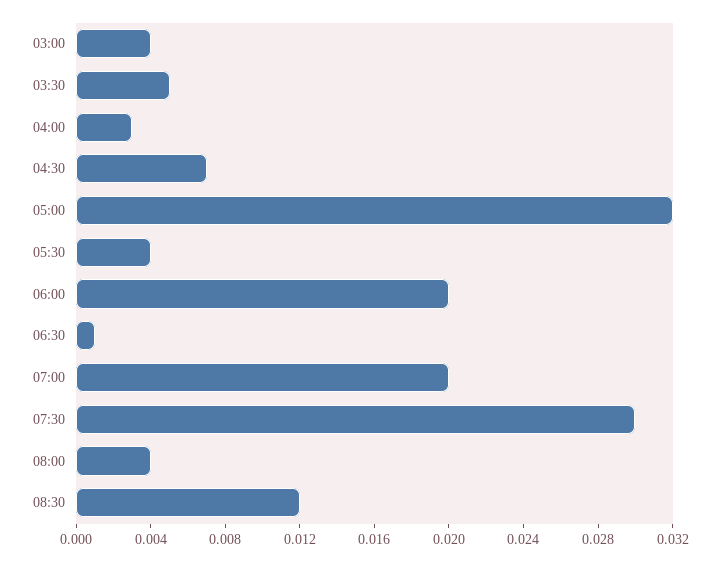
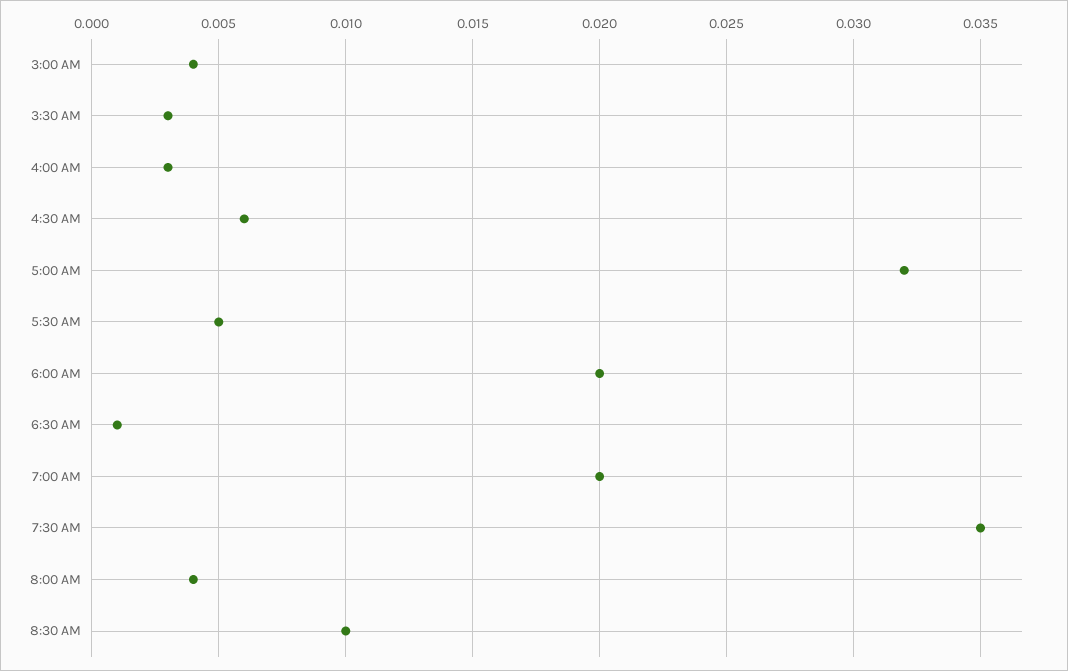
03:30: 0.005 -> 0.003
04:30: 0.007 -> 0.006
05:30: 0.004 -> 0.005
07:30: 0.03 -> 0.035
08:30: 0.012 -> 0.01

